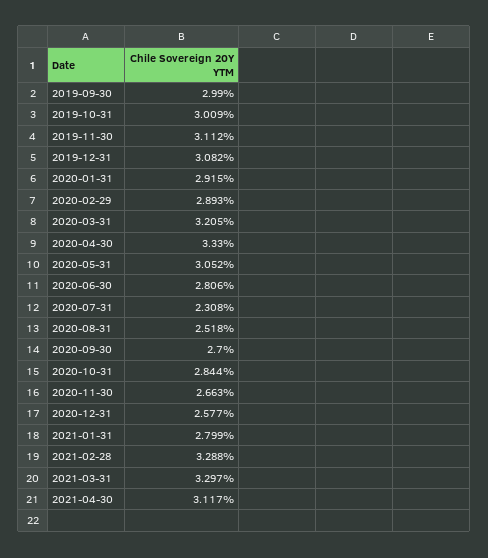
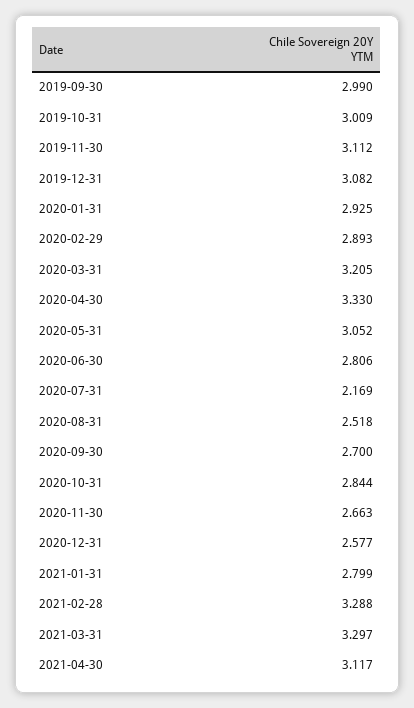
2020-01-31: 2.915 -> 2.925
2020-07-31: 2.308 -> 2.169

